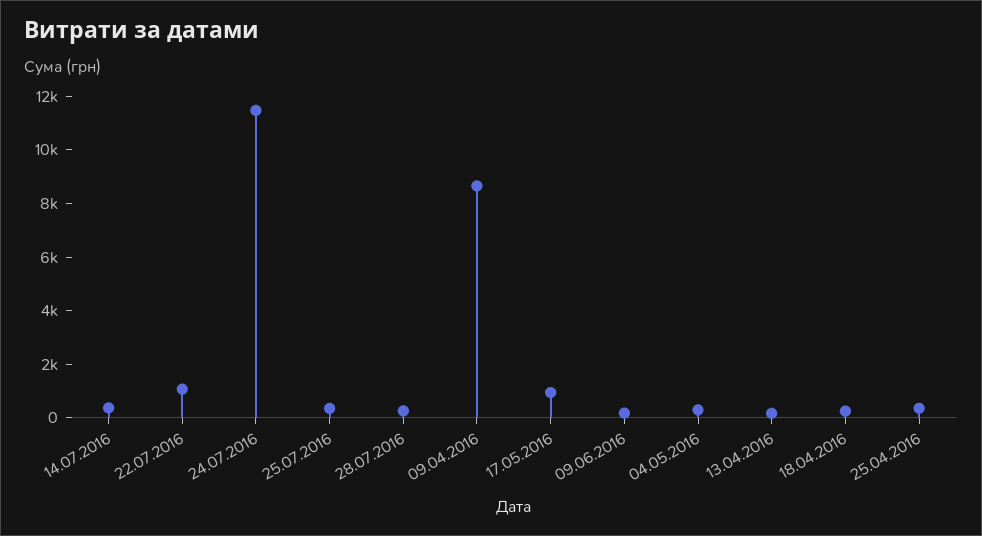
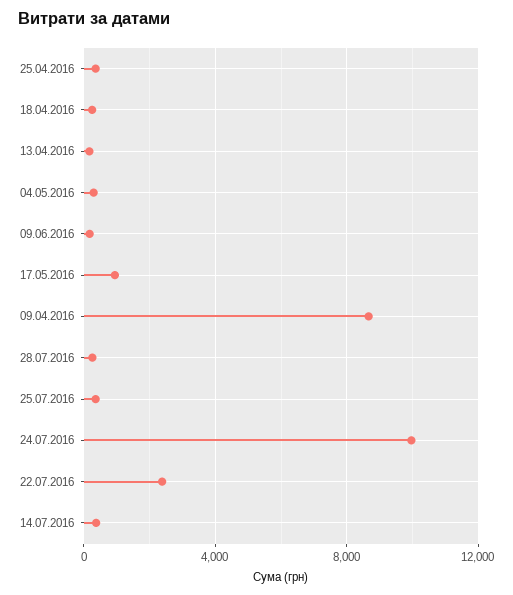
22.07.2016: 1000 -> 2500
24.07.2016: 11500 -> 10000

